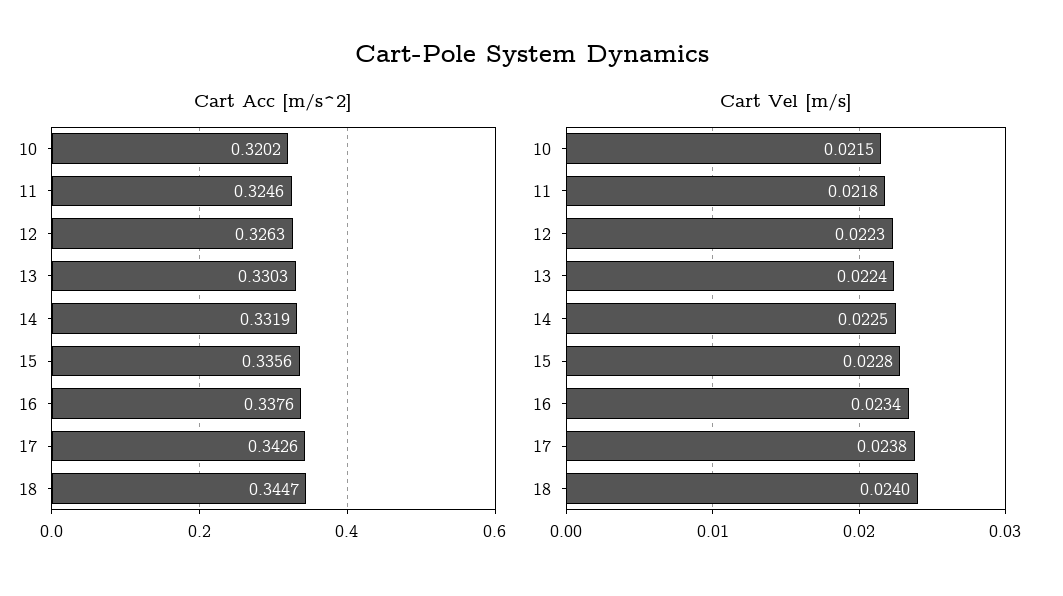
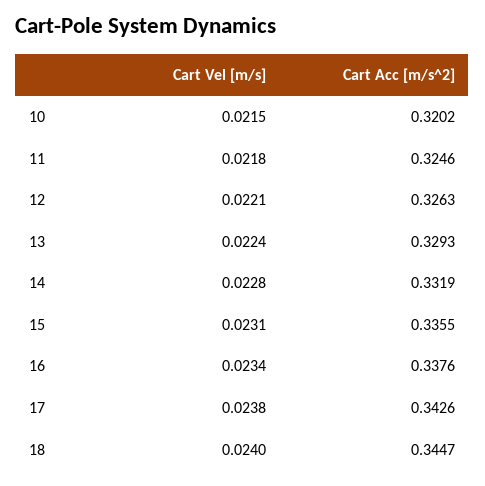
Cart Acc [m/s^2], 13: 0.3303 -> 0.3293
Cart Acc [m/s^2], 15: 0.3356 -> 0.3355
Cart Vel [m/s], 12: 0.0223 -> 0.0221
Cart Vel [m/s], 14: 0.0225 -> 0.0228
Cart Vel [m/s], 15: 0.0228 -> 0.0231

